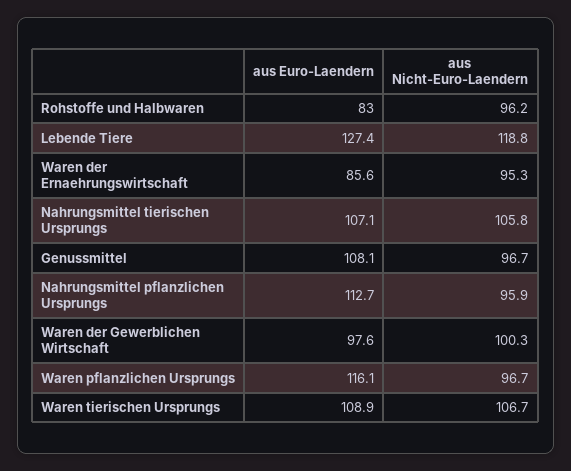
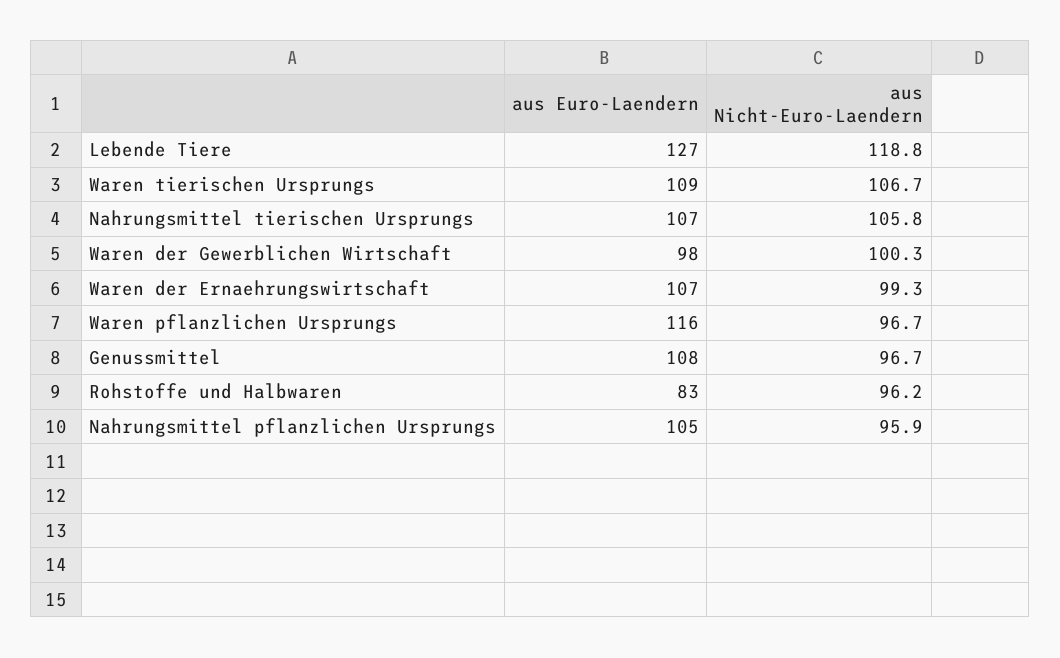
aus Euro-Laendern, Waren der Ernaehrungswirtschaft: 85.6 -> 107
aus Nicht-Euro-Laendern, Waren der Ernaehrungswirtschaft: 95.3 -> 99.3
aus Euro-Laendern, Nahrungsmittel pflanzlichen Ursprungs: 112.7 -> 105

